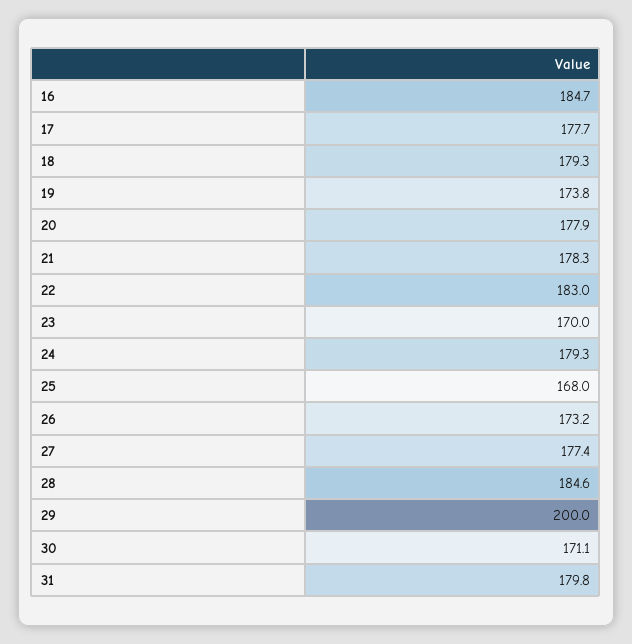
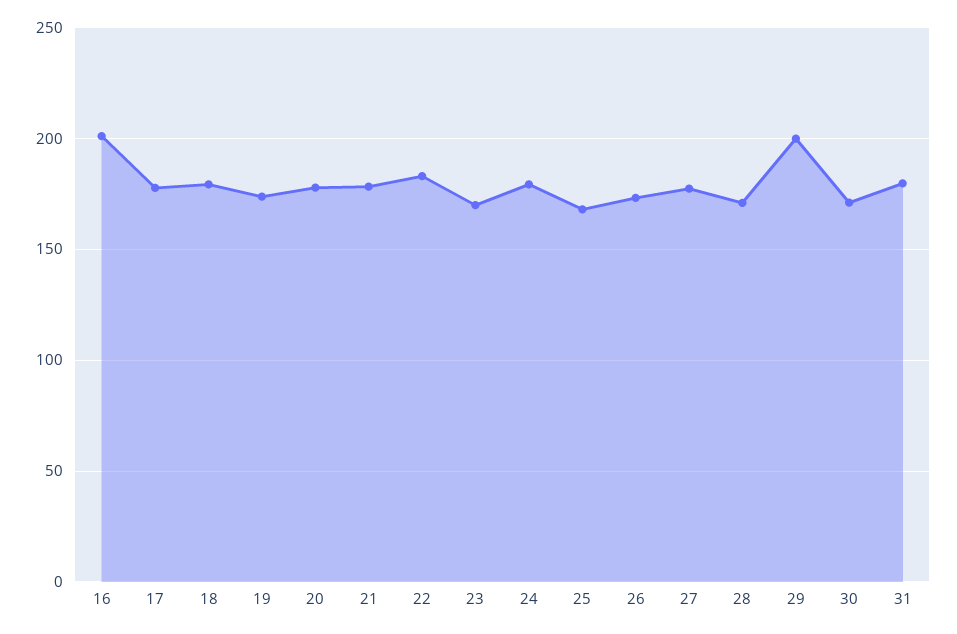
16: 184.7 -> 200
28: 184.6 -> 170

